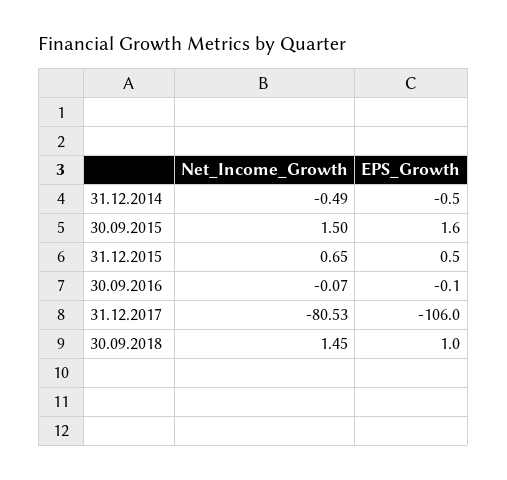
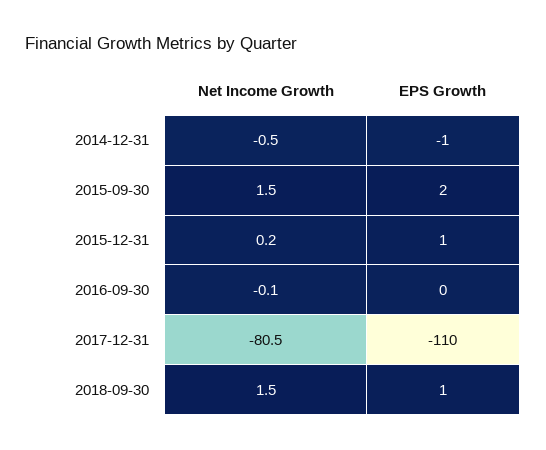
Net_Income_Growth, 31.12.2015: 0.65 -> 0.2
EPS_Growth, 31.12.2017: -106 -> -110

